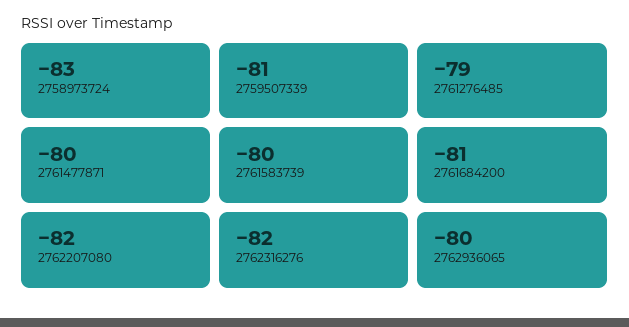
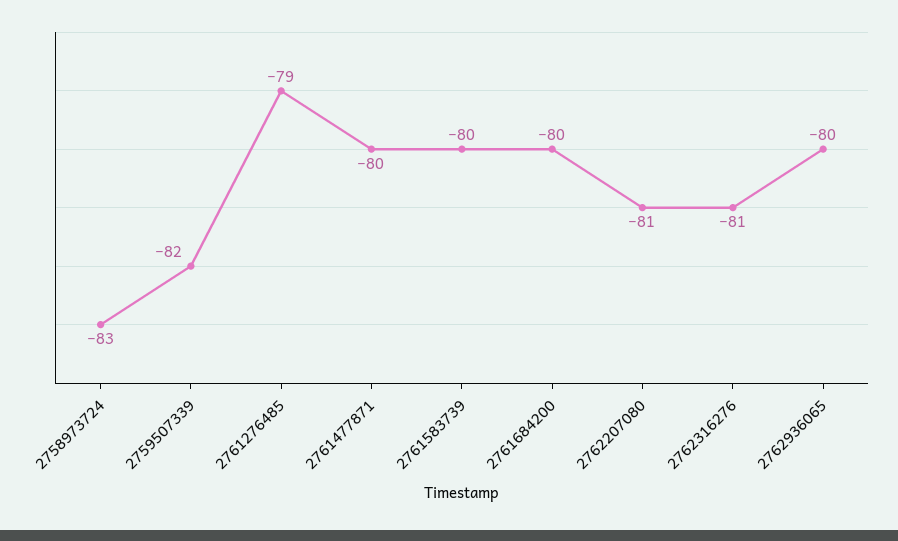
2759507339: -81 -> -82
2761684200: -81 -> -80
2762207080: -82 -> -81
2762316276: -82 -> -81

